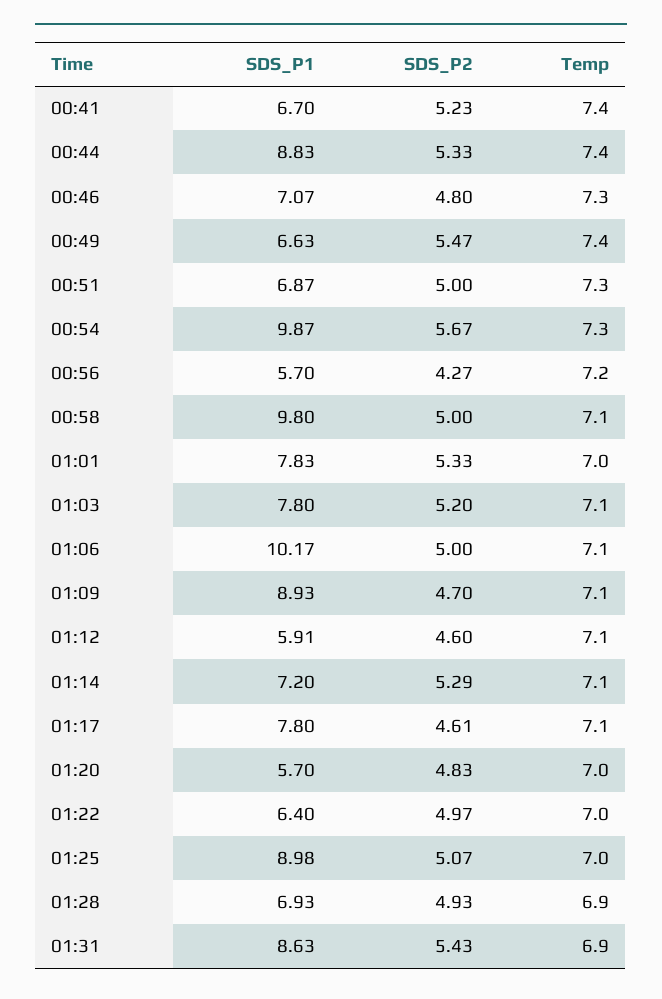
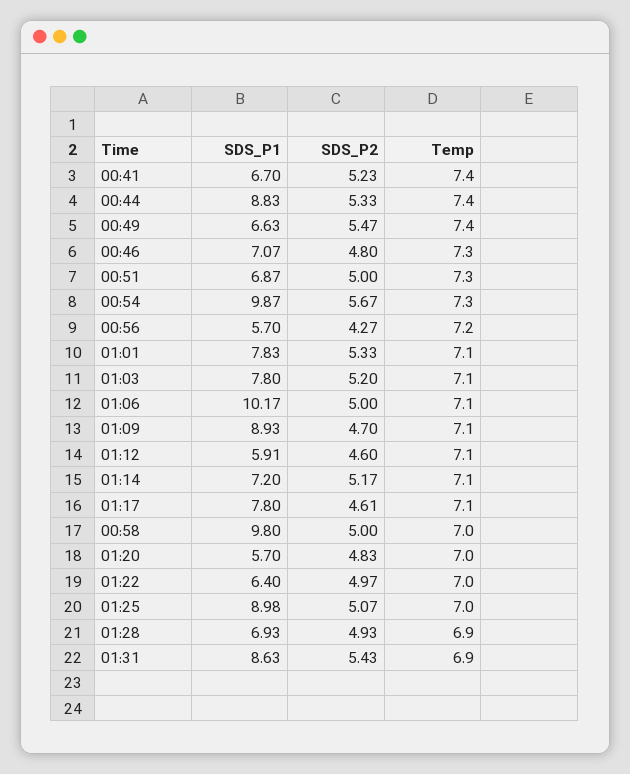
Temp, 00:58: 7.1 -> 7
Temp, 01:01: 7 -> 7.1
SDS_P2, 01:14: 5.29 -> 5.17

